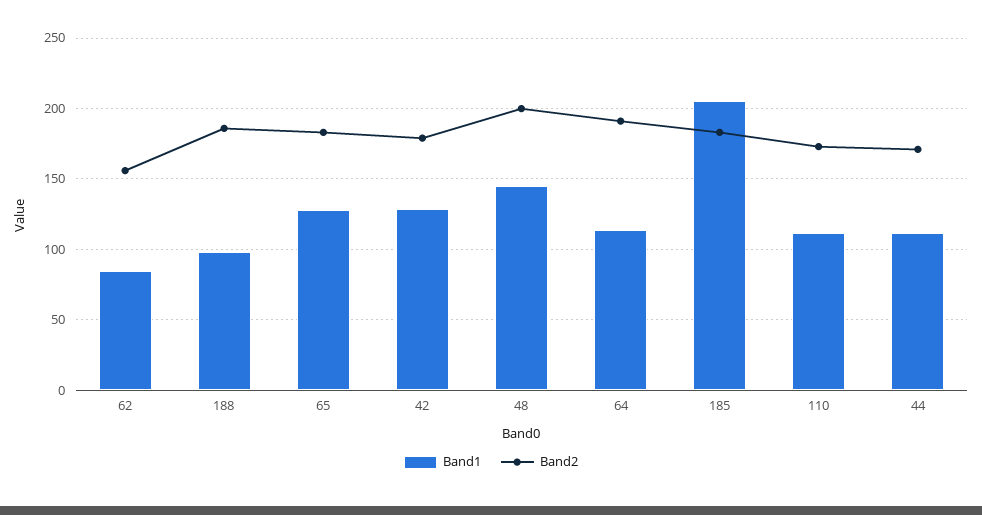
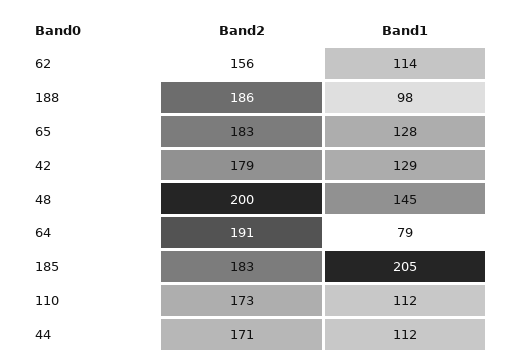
Band1, 62: 85 -> 114
Band1, 64: 115 -> 79

